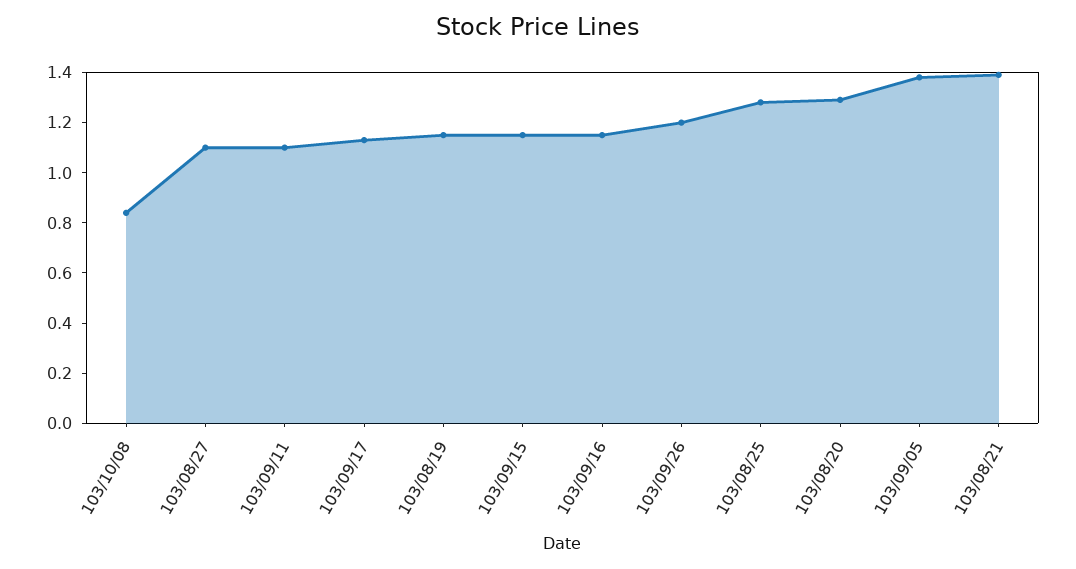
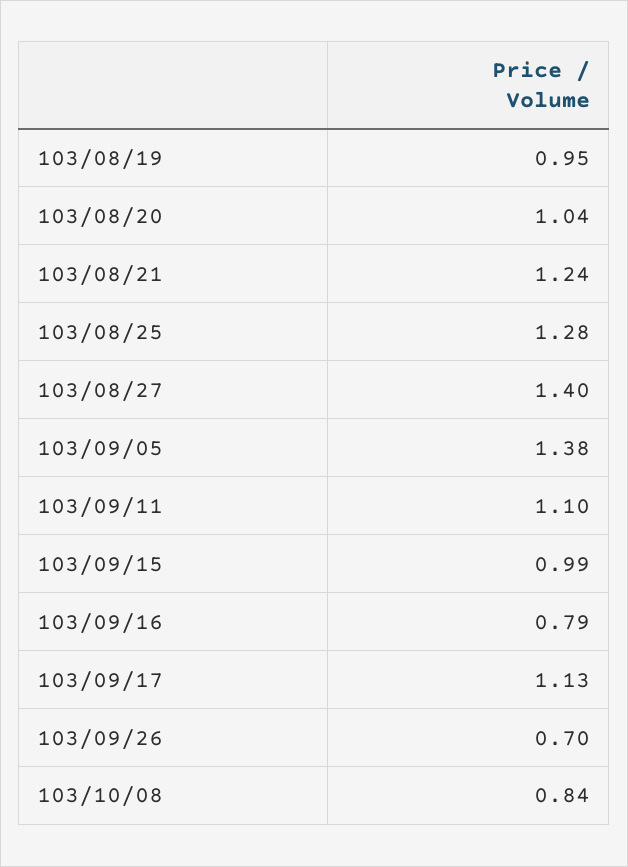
103/08/27: 1.1 -> 1.4
103/08/19: 1.15 -> 0.95
103/09/15: 1.15 -> 0.99
103/09/16: 1.15 -> 0.79
103/09/26: 1.2 -> 0.7
103/08/20: 1.3 -> 1.04
103/08/21: 1.4 -> 1.24

